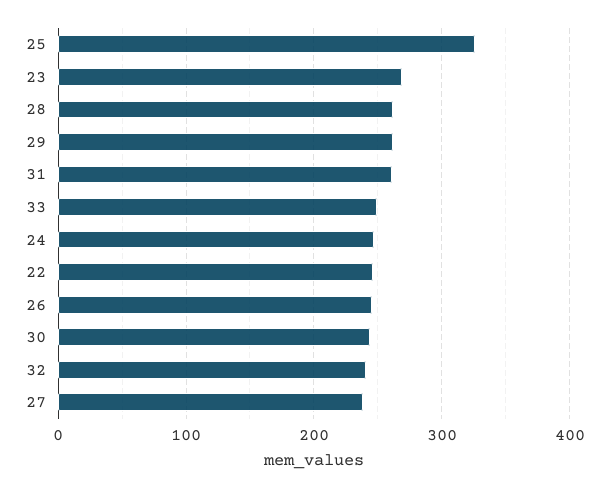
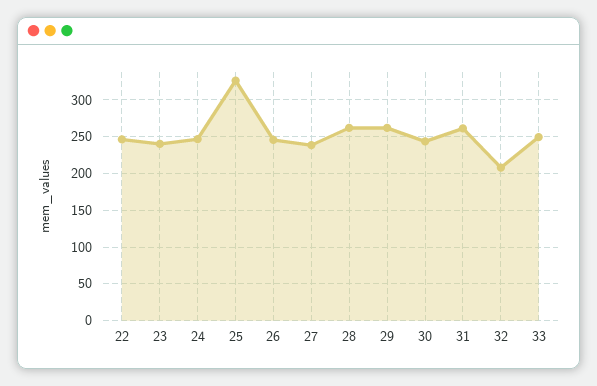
23: 270 -> 240
32: 240 -> 210

